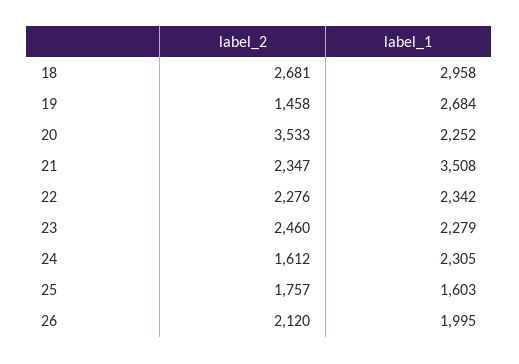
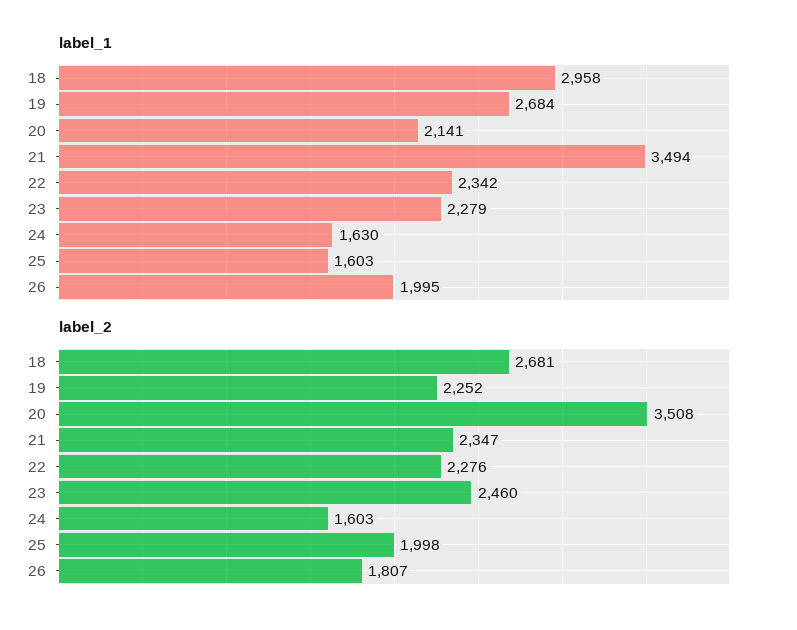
label_2, 19: 1458 -> 2252
label_2, 20: 3533 -> 3508
label_1, 20: 2252 -> 2141
label_1, 21: 3508 -> 3494
label_2, 24: 1612 -> 1603
label_1, 24: 2305 -> 1630
label_2, 25: 1757 -> 1998
label_2, 26: 2120 -> 1807

